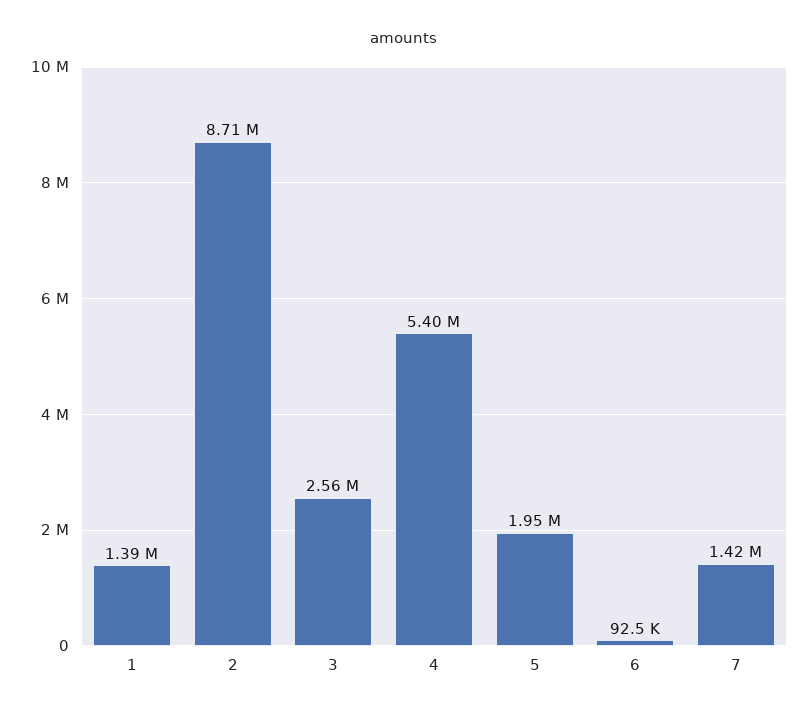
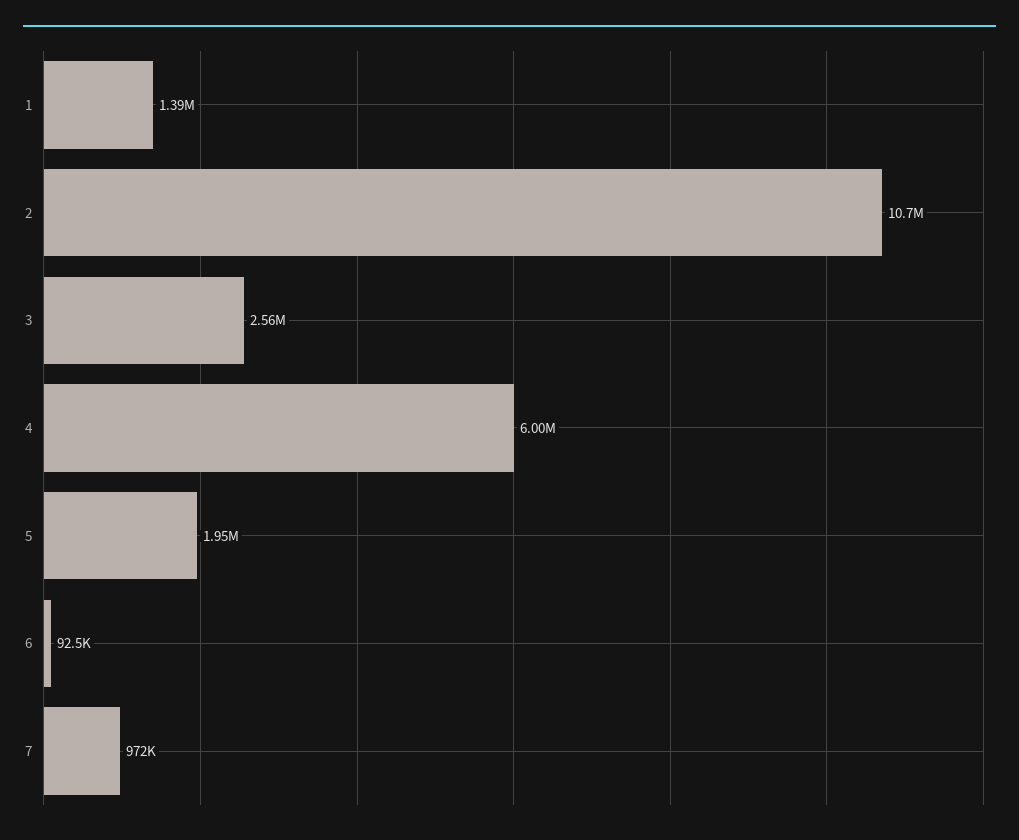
2: 8710000 -> 10700000
4: 5400000 -> 6000000
7: 1420000 -> 972000

